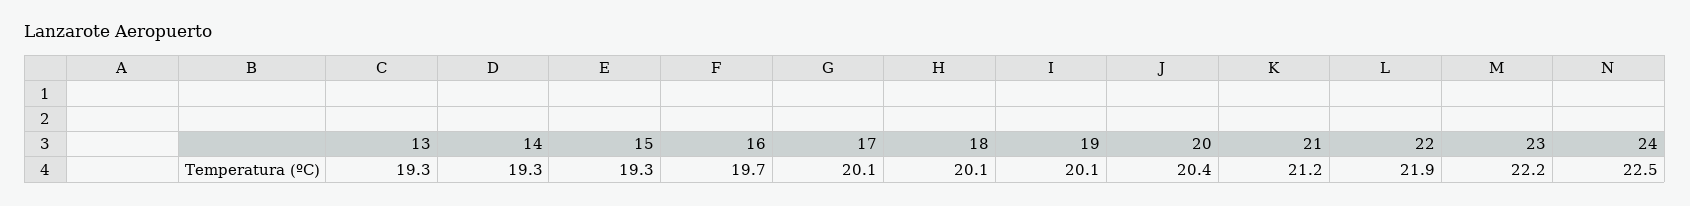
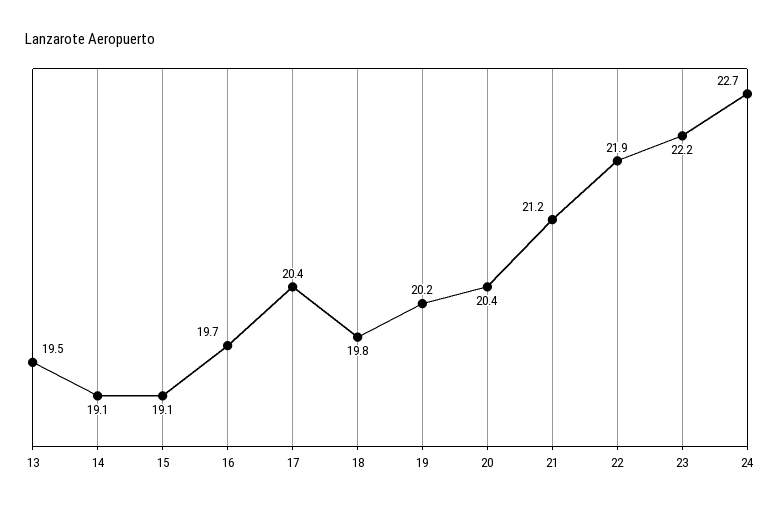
13: 19.3 -> 19.5
14: 19.3 -> 19.1
15: 19.3 -> 19.1
17: 20.1 -> 20.4
18: 20.1 -> 19.8
19: 20.1 -> 20.2
24: 22.5 -> 22.7

